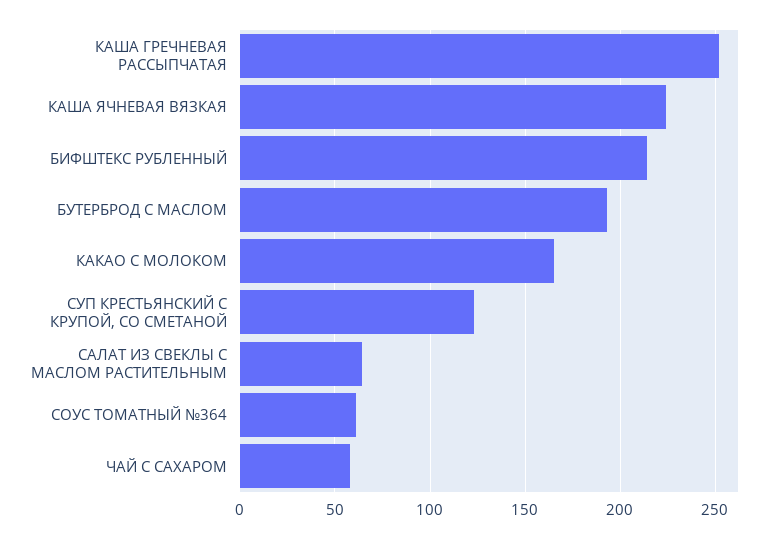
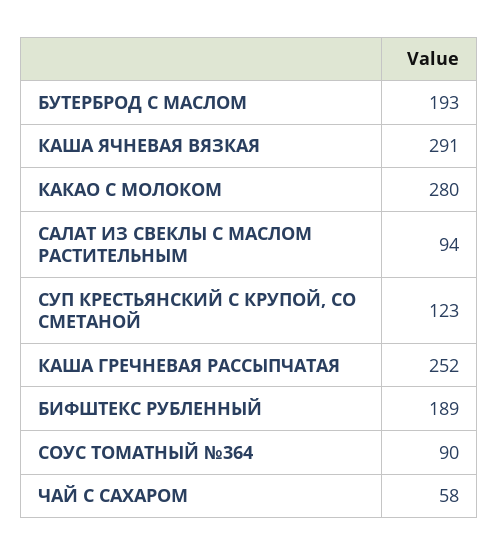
КАША ЯЧНЕВАЯ ВЯЗКАЯ: 225 -> 291
БИФШТЕКС РУБЛЕННЫЙ: 215 -> 189
КАКАО С МОЛОКОМ: 165 -> 280
САЛАТ ИЗ СВЕКЛЫ С МАСЛОМ РАСТИТЕЛЬНЫМ: 65 -> 94
СОУС ТОМАТНЫЙ №364: 60 -> 90

